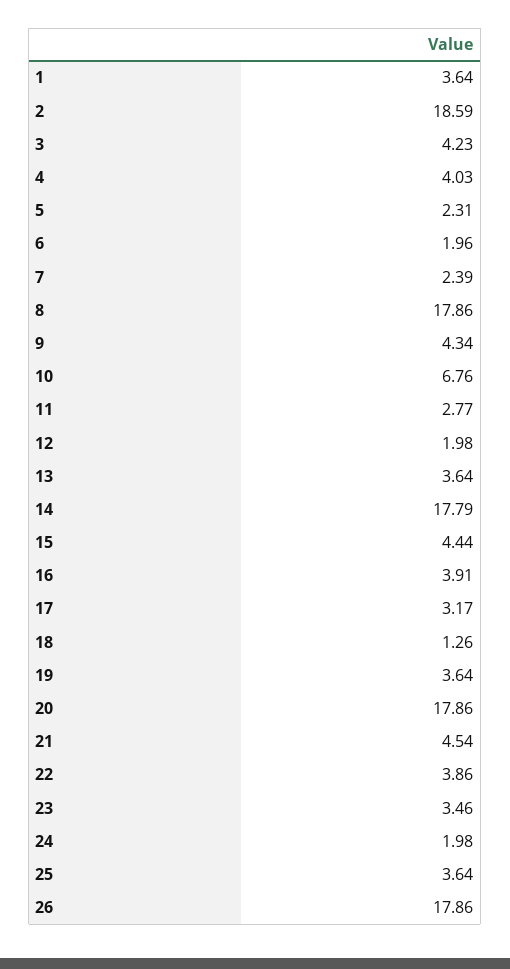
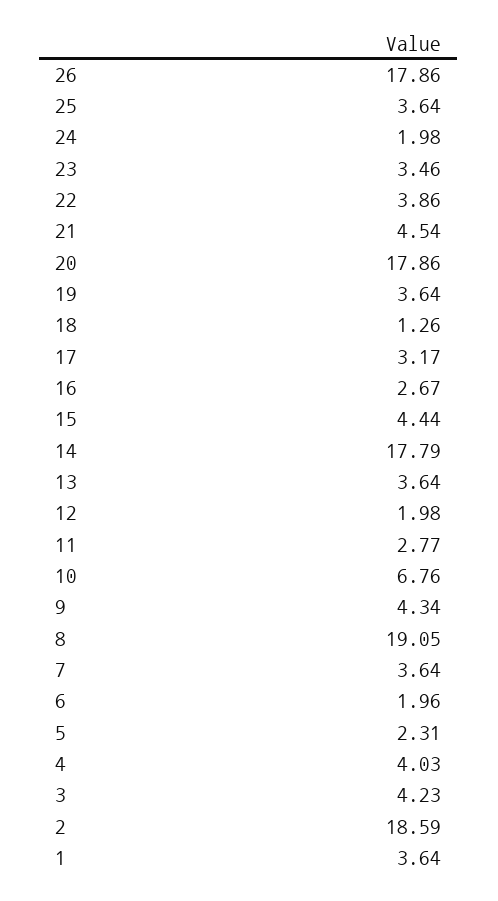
7: 2.39 -> 3.64
8: 17.86 -> 19.05
16: 3.91 -> 2.67

